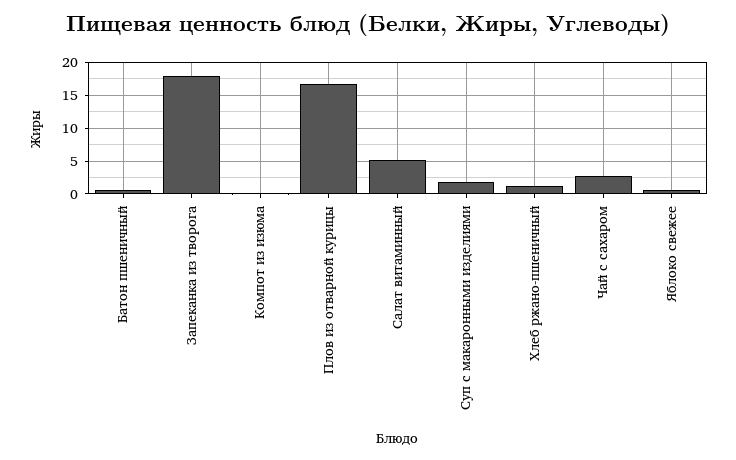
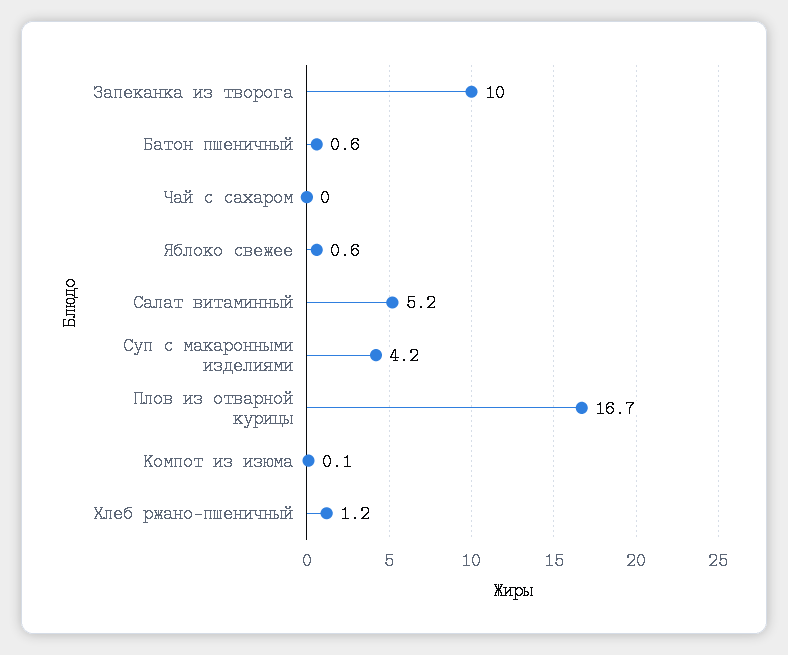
Запеканка из творога: 18 -> 10
Суп с макаронными изделиями: 2 -> 4.2
Чай с сахаром: 3 -> 0

